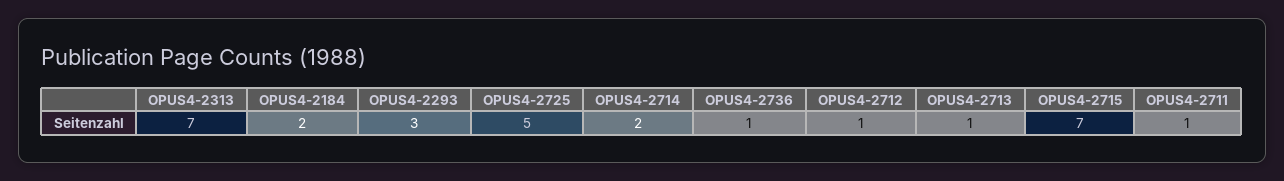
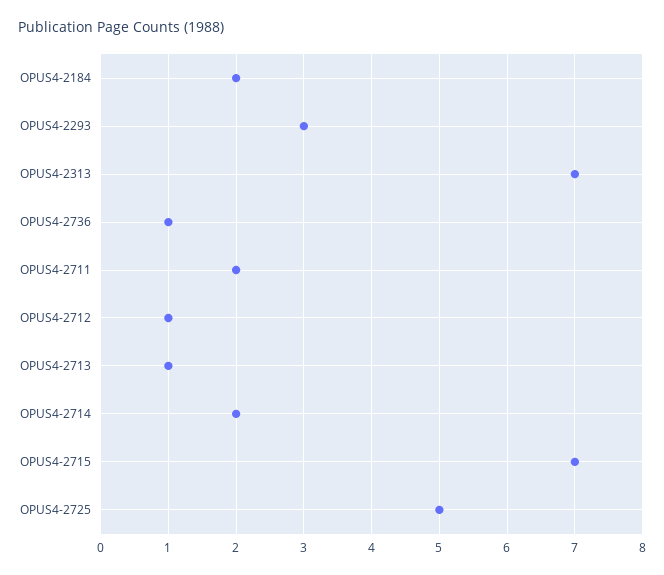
OPUS4-2711: 1 -> 2

